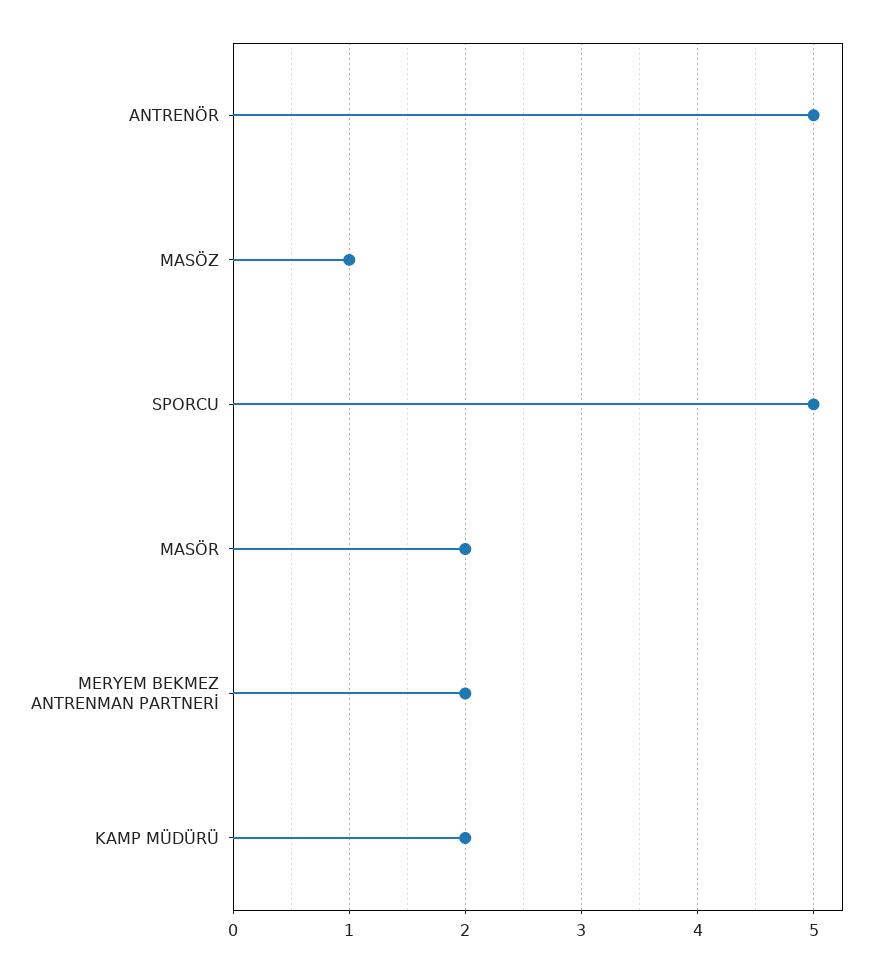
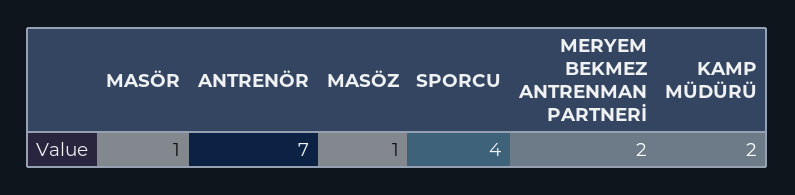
ANTRENÖR: 5 -> 7
SPORCU: 5 -> 4
MASÖR: 2 -> 1

